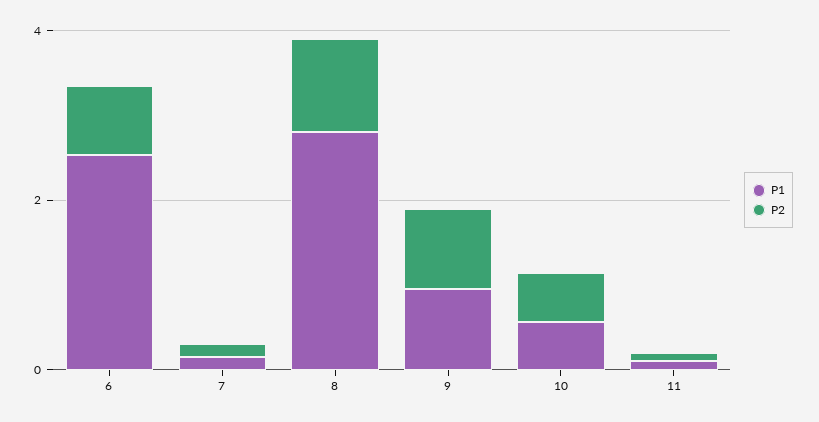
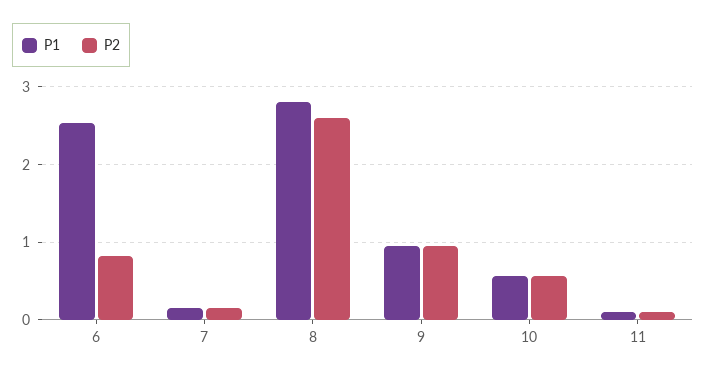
P2, 8: 1 -> 2.6

